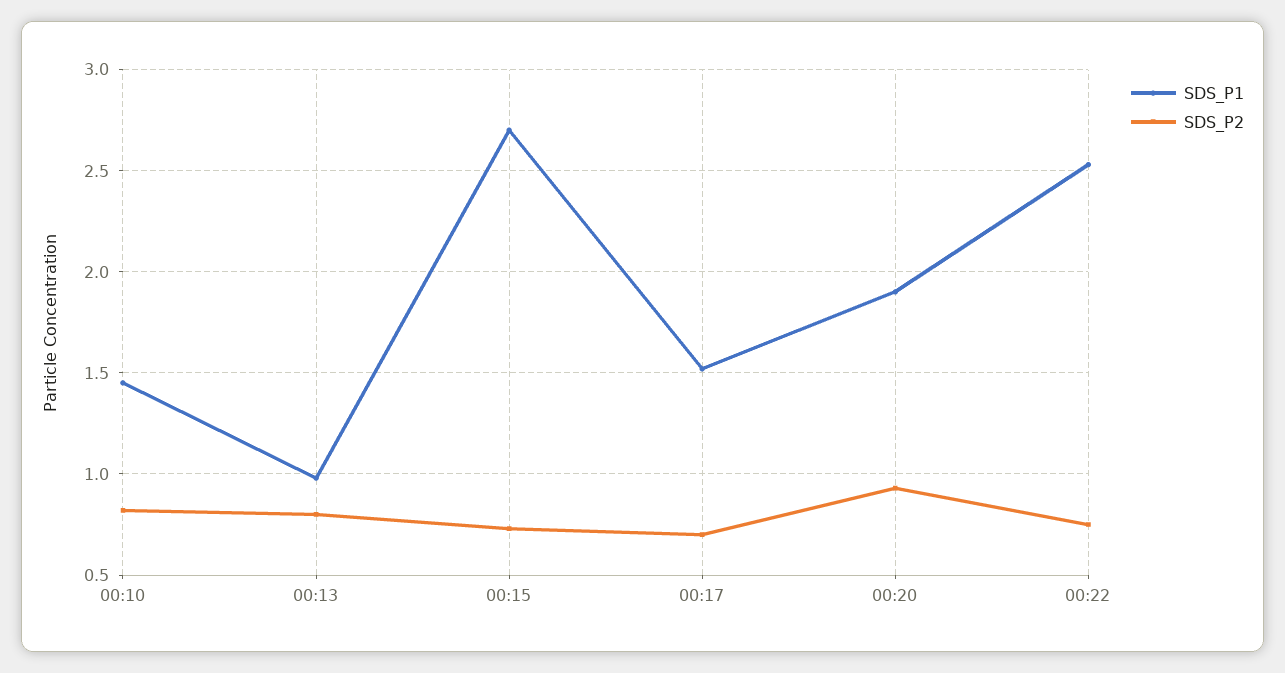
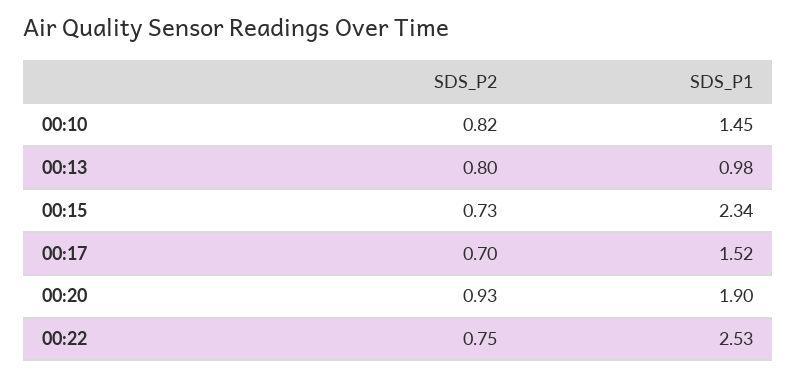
SDS_P1, 00:15: 2.7 -> 2.34

